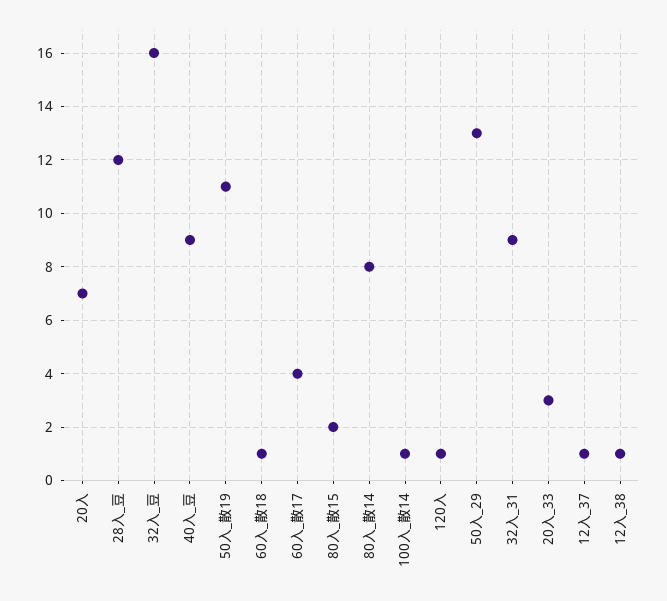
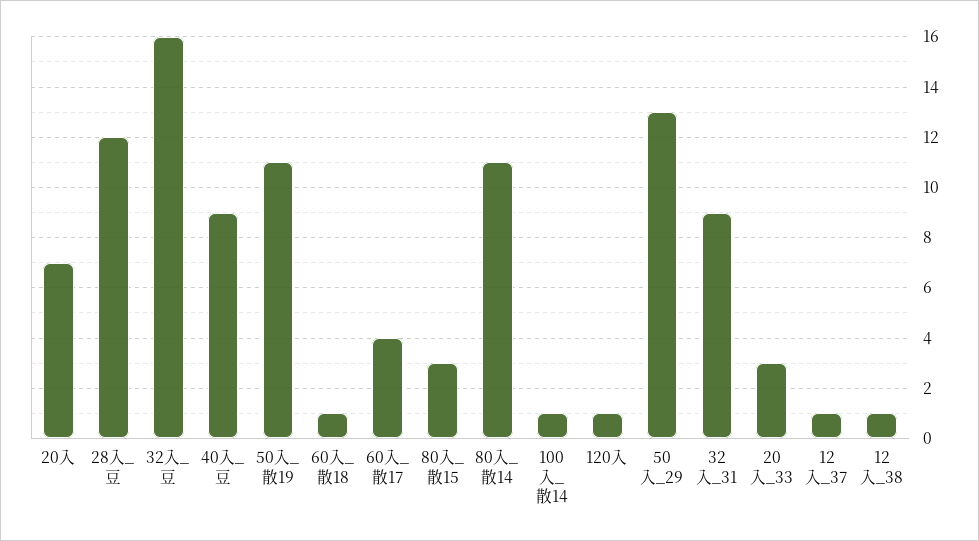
80入_散15: 2 -> 3
80入_散14: 8 -> 11

